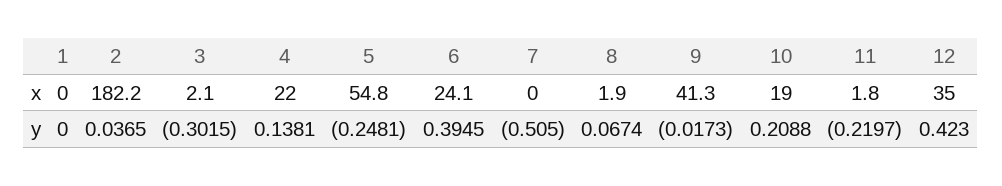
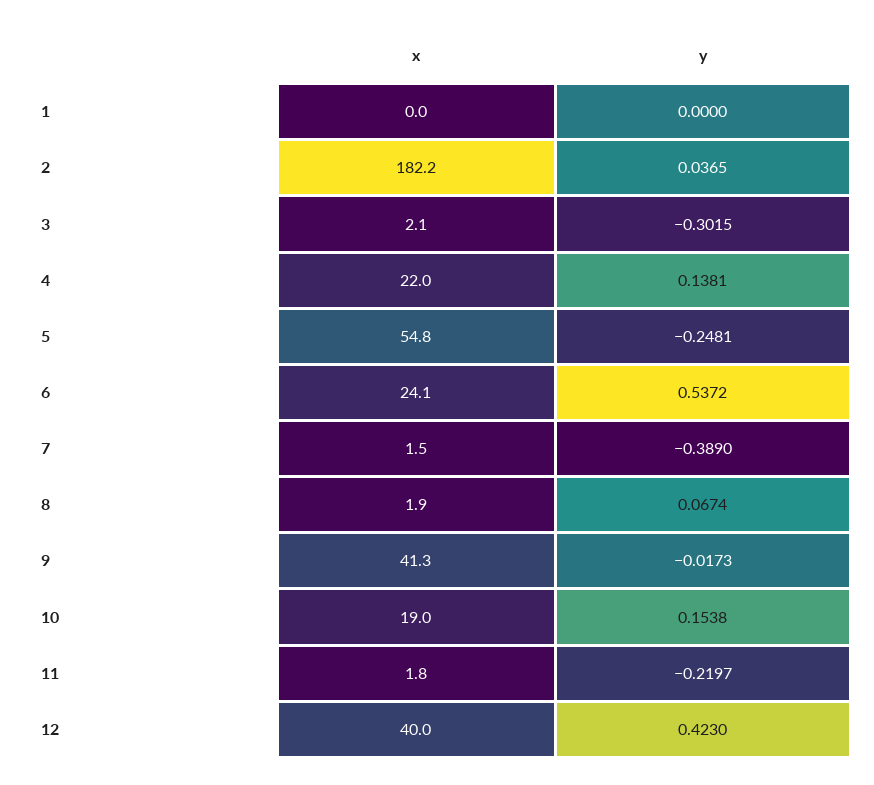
7, x: 0 -> 1.5
12, x: 35 -> 40
6, y: 0.3945 -> 0.5372
7, y: -0.505 -> -0.389
10, y: 0.2088 -> 0.1538

